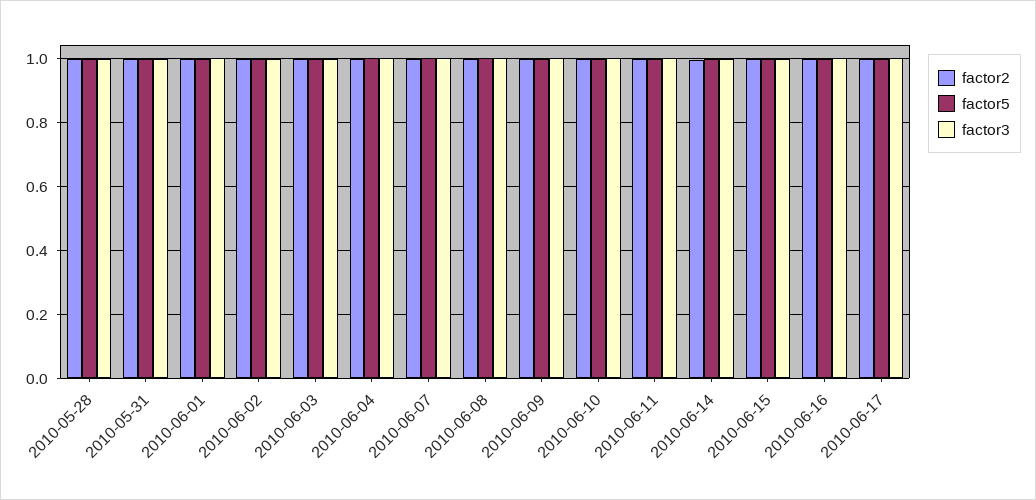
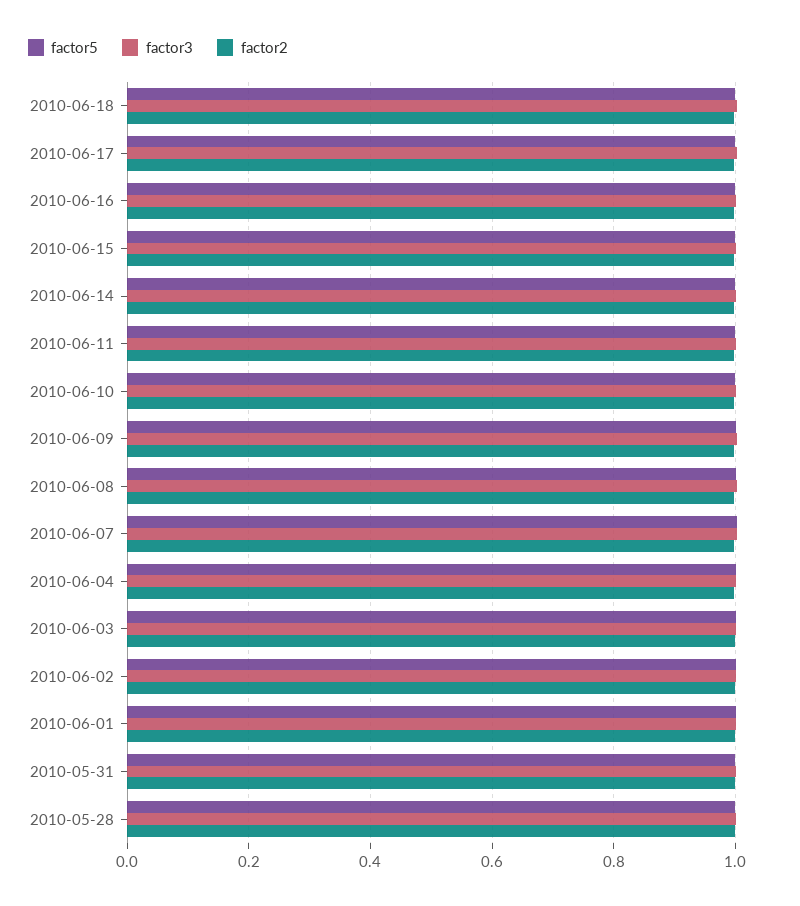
factor5, 2010-06-18: none -> 1
factor3, 2010-06-18: none -> 1
factor2, 2010-06-18: none -> 1

